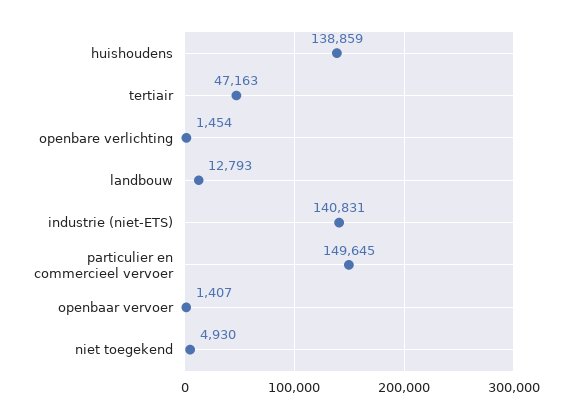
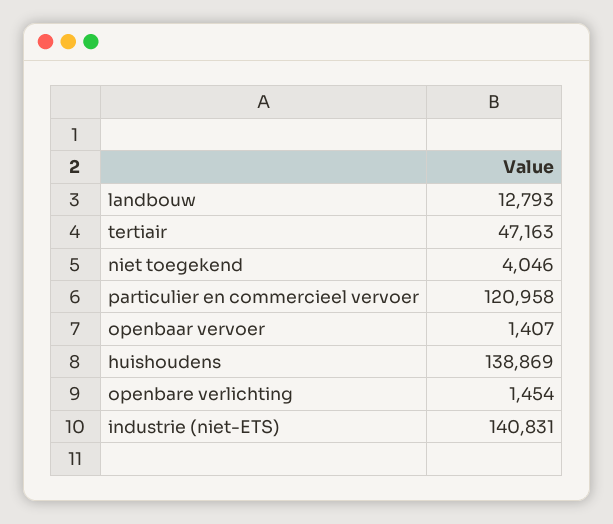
huishoudens: 138859 -> 138869
particulier en commercieel vervoer: 149645 -> 120958
niet toegekend: 4930 -> 4046

